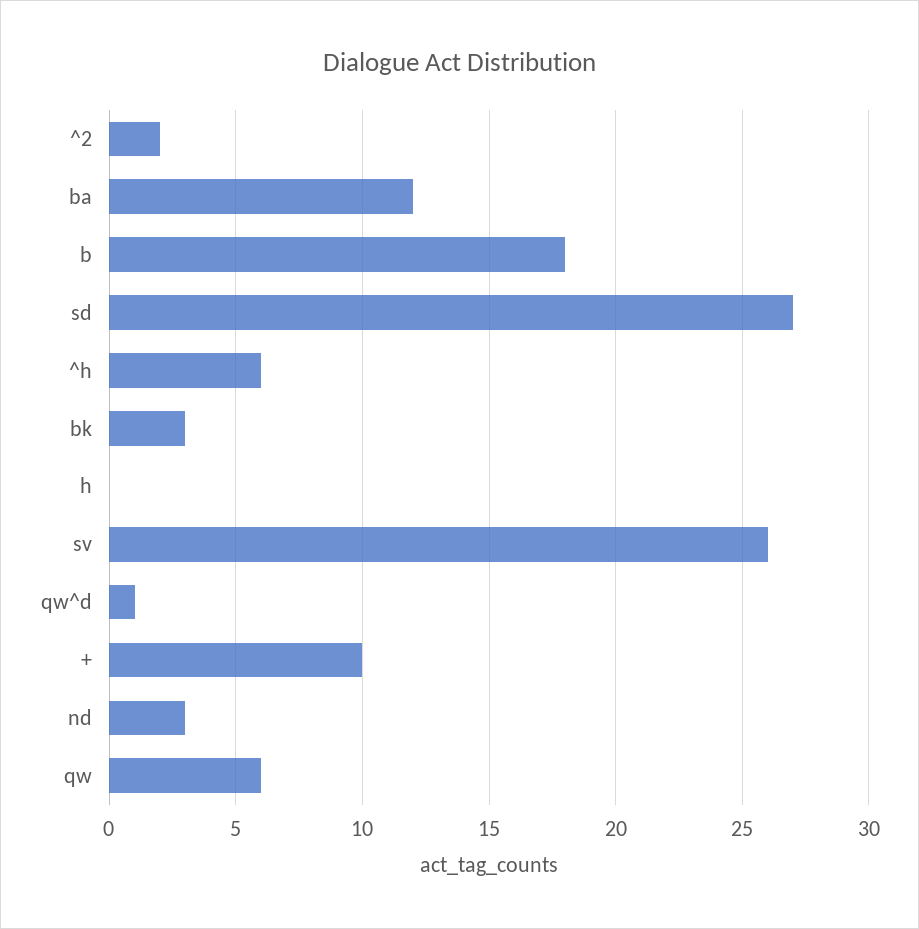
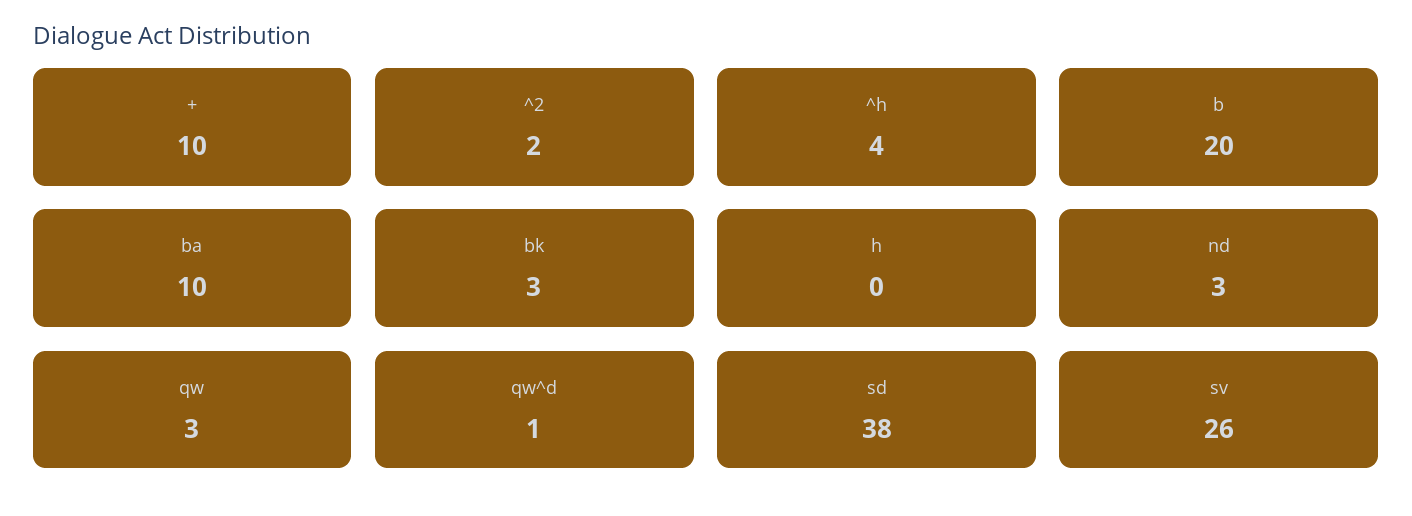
ba: 12 -> 10
b: 18 -> 20
sd: 27 -> 38
^h: 6 -> 4
qw: 6 -> 3

